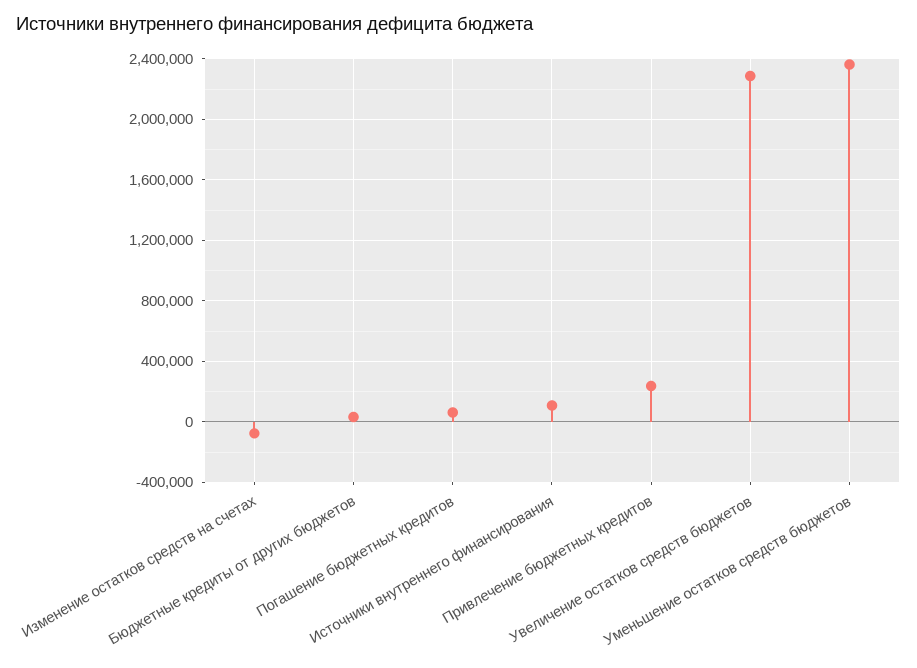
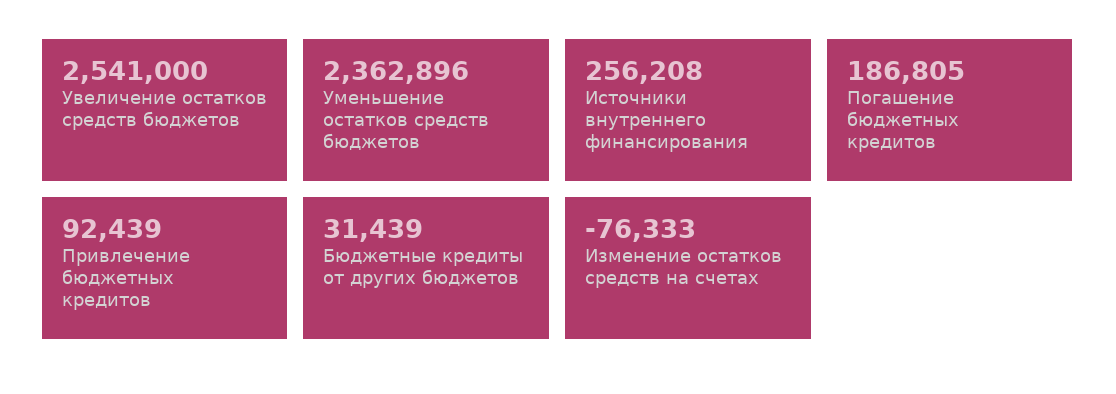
Погашение бюджетных кредитов: 50000 -> 186805
Источники внутреннего финансирования: 100000 -> 256208
Привлечение бюджетных кредитов: 250000 -> 92439
Увеличение остатков средств бюджетов: 2300000 -> 2541000

